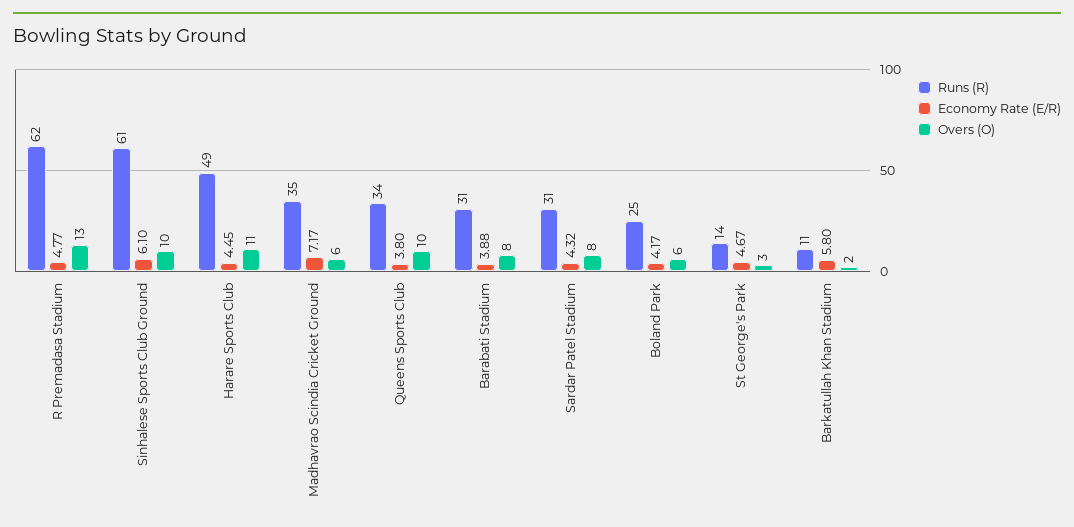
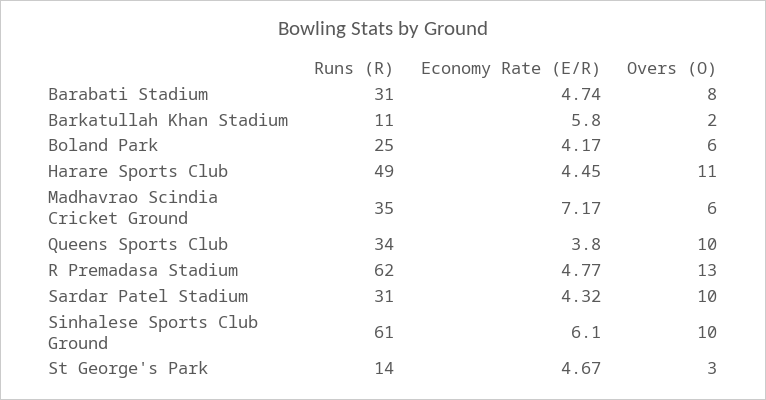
Economy Rate (E/R), Barabati Stadium: 3.88 -> 4.74
Overs (O), Sardar Patel Stadium: 8 -> 10

